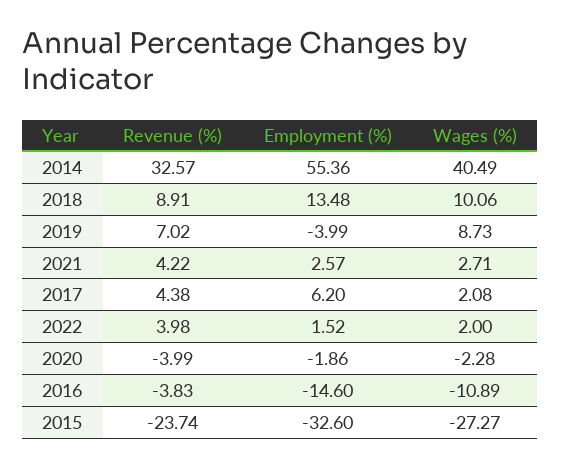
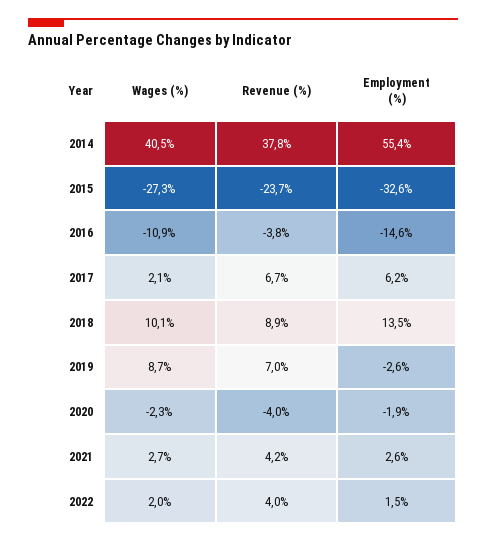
Revenue (%), 2014: 32.57 -> 37.8
Employment (%), 2019: -3.99 -> -2.6
Revenue (%), 2017: 4.38 -> 6.7

